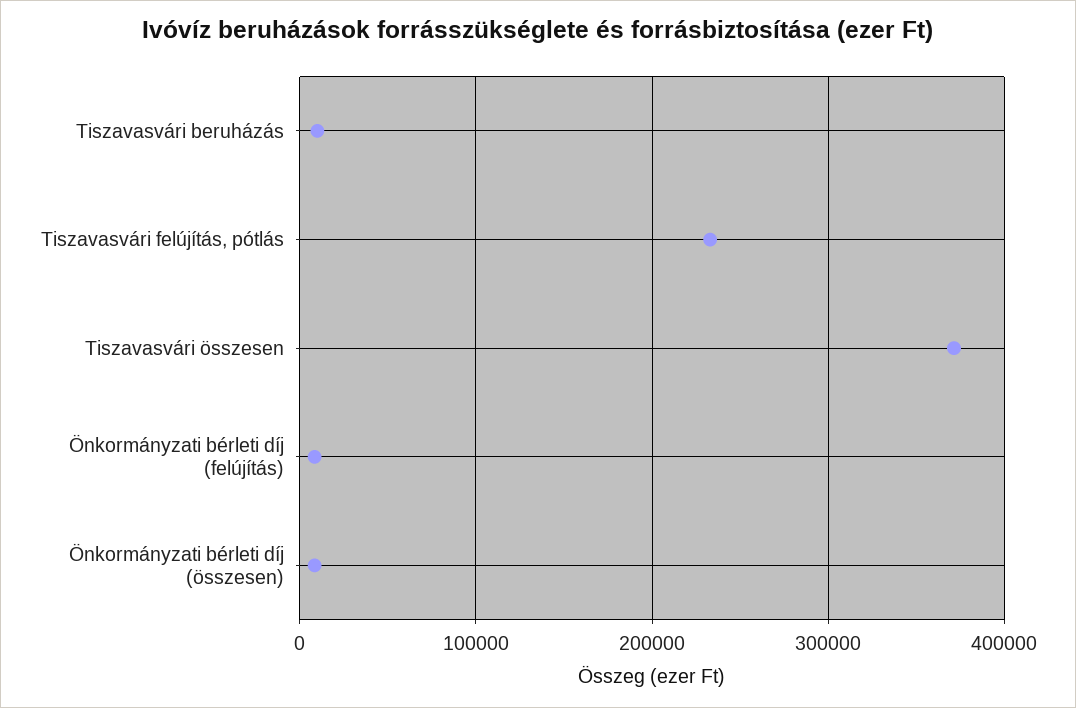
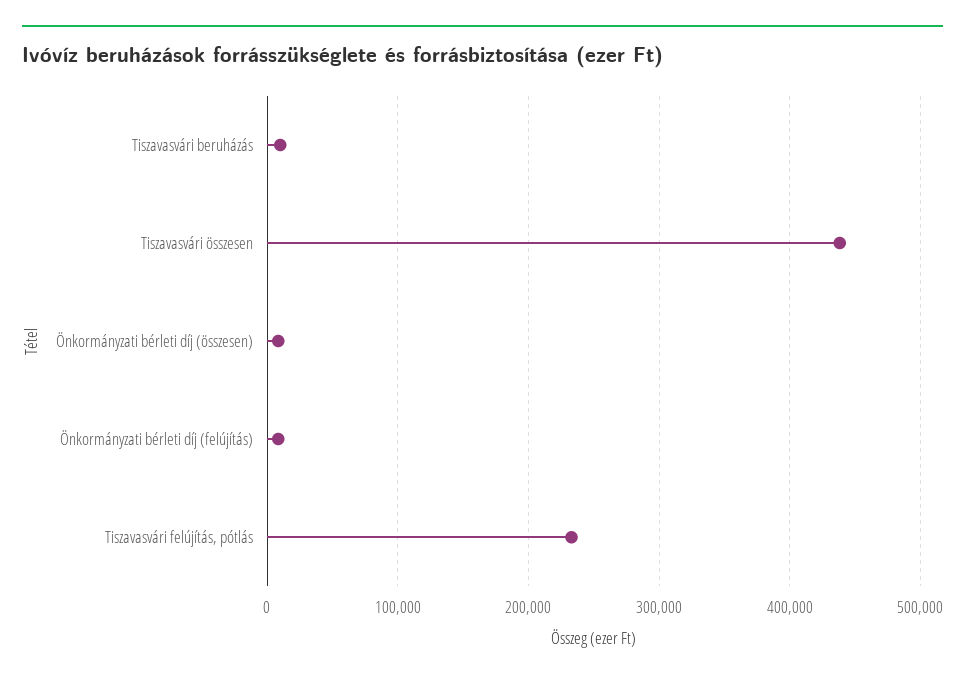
Tiszavasvári összesen: 370000 -> 440000

